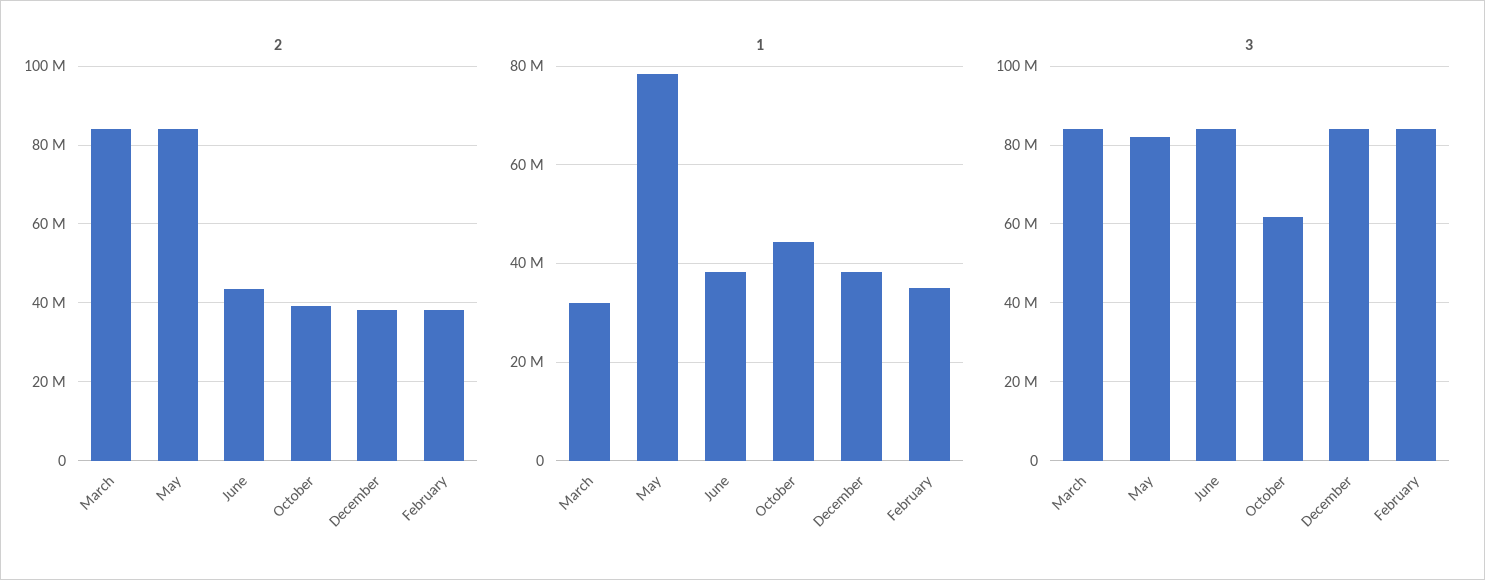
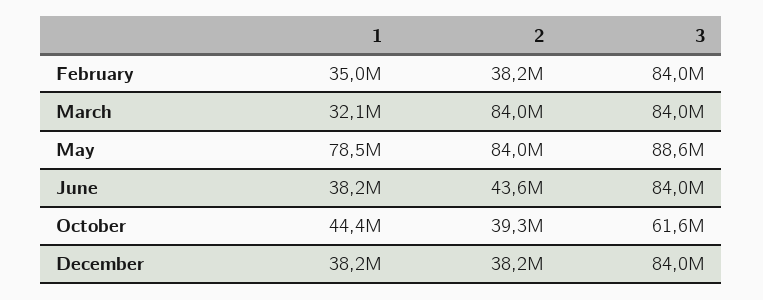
3, May: 82000000 -> 88600000

